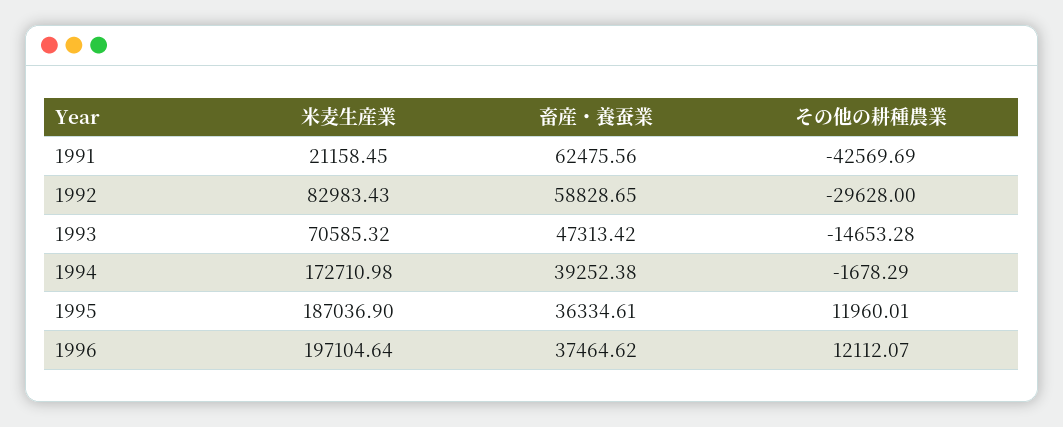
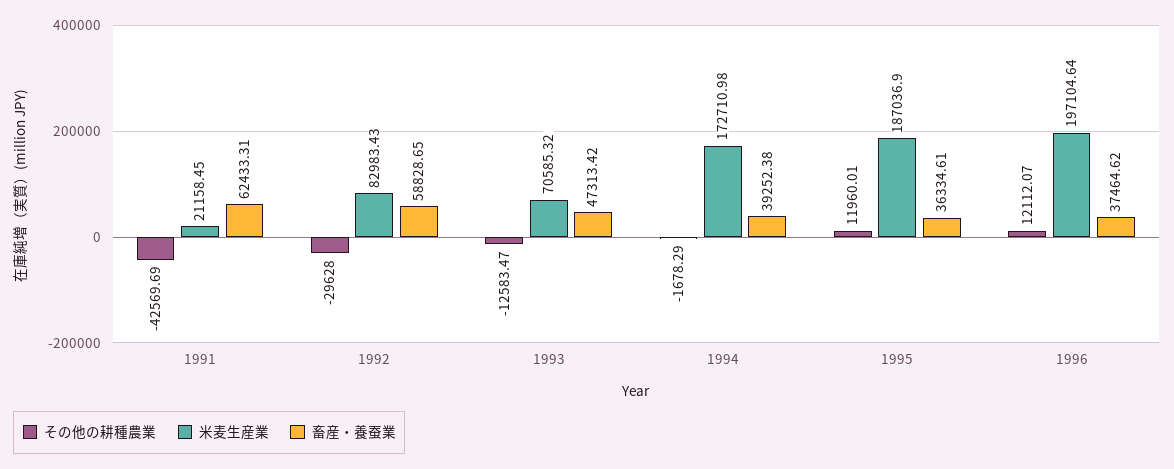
畜産・養蚕業, 1991: 62475.56 -> 62433.31
その他の耕種農業, 1993: -14653.28 -> -12583.47

